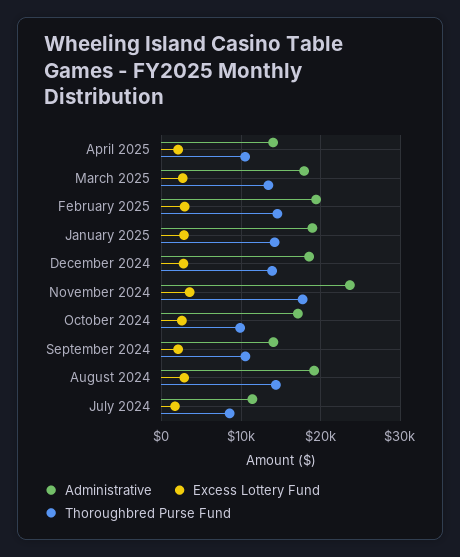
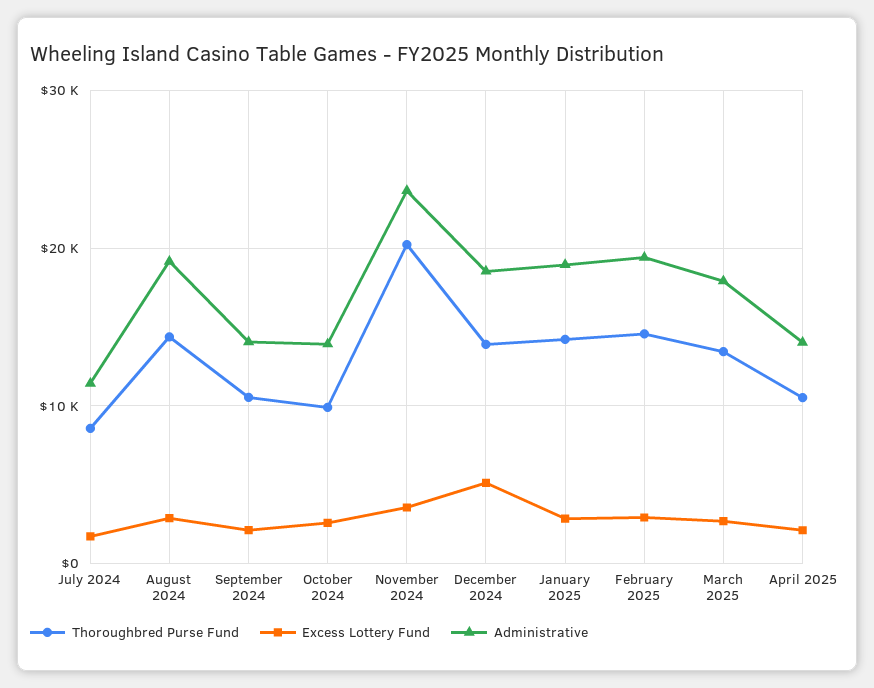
Excess Lottery Fund, December 2024: 3000 -> 5000
Thoroughbred Purse Fund, November 2024: 18000 -> 20000
Administrative, October 2024: 17000 -> 14000

